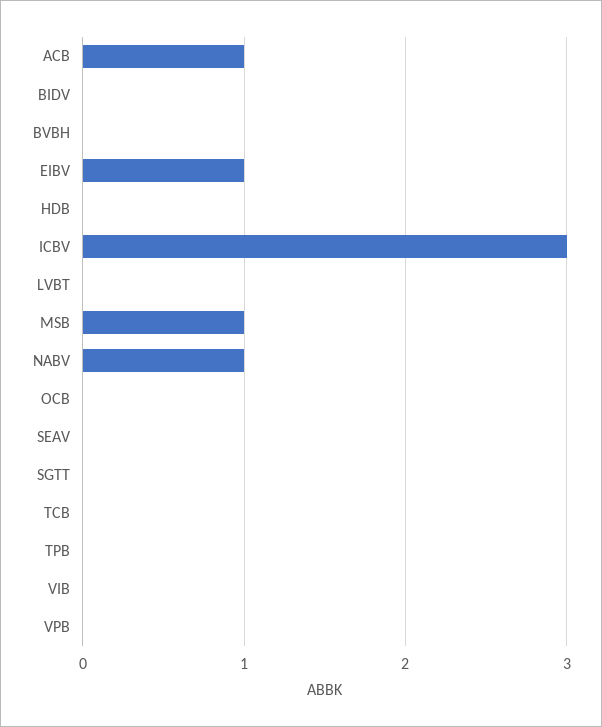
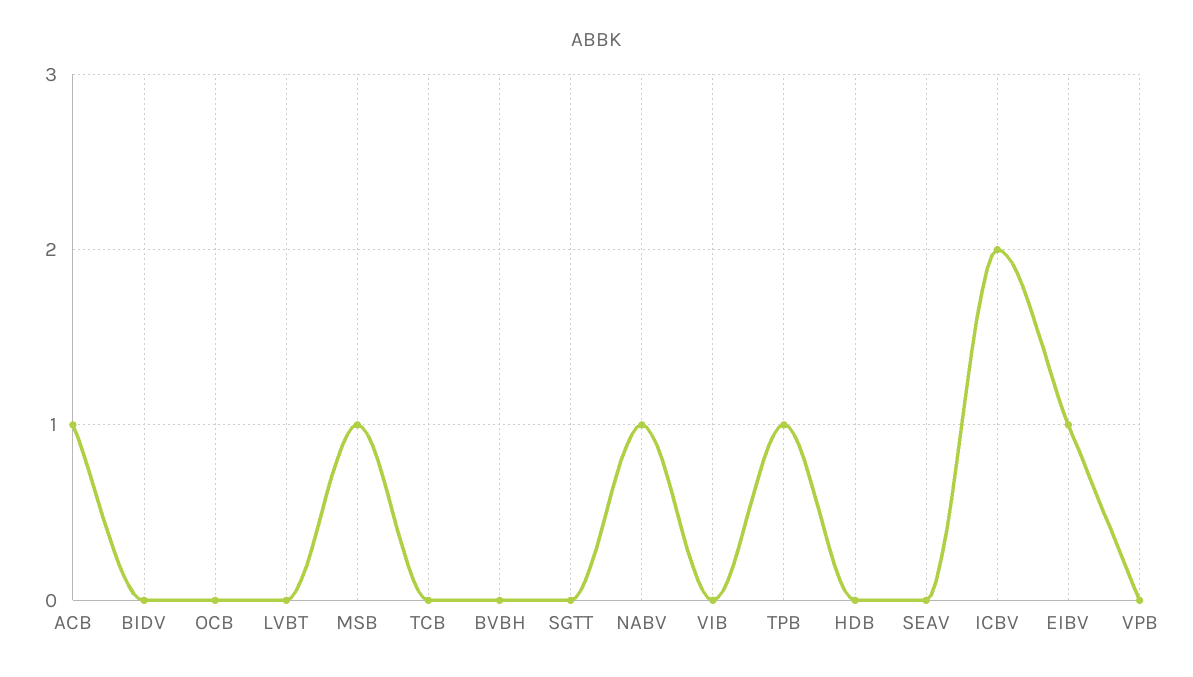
ICBV: 3 -> 2
TPB: 0 -> 1

